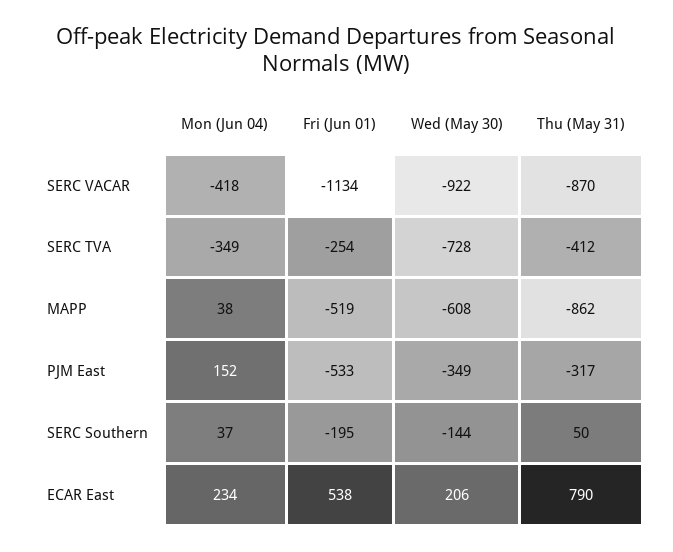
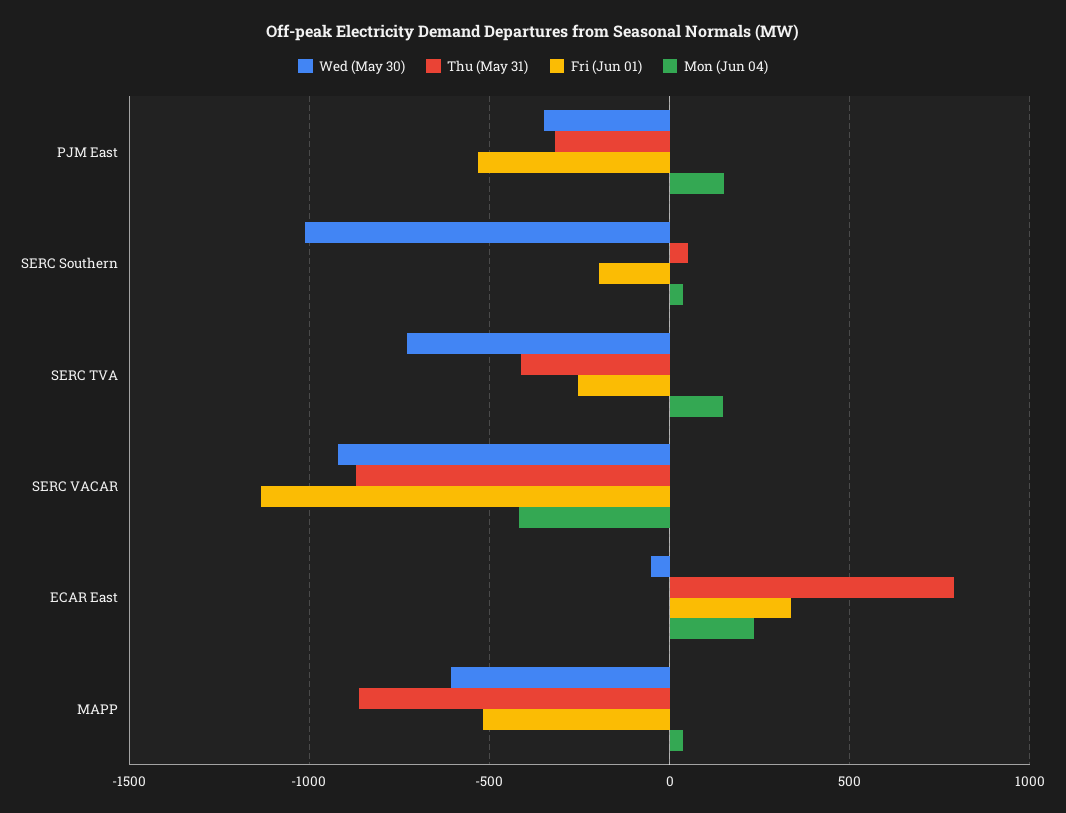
Mon (Jun 04), SERC TVA: -349 -> 150
Wed (May 30), SERC Southern: -144 -> -1000
Fri (Jun 01), ECAR East: 538 -> 350
Wed (May 30), ECAR East: 206 -> -50

